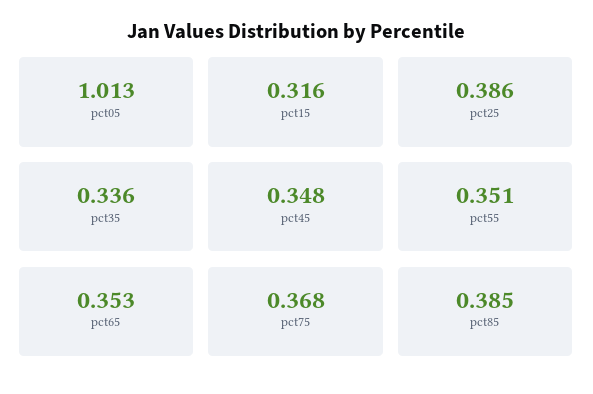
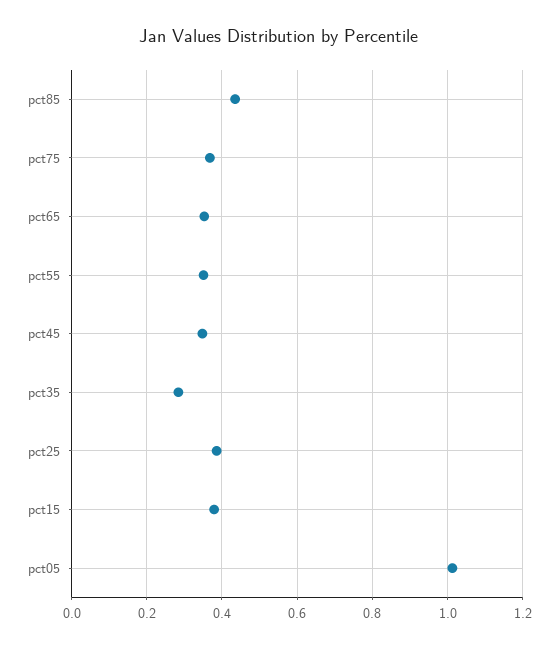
pct15: 0.316 -> 0.38
pct35: 0.336 -> 0.28
pct85: 0.385 -> 0.44

